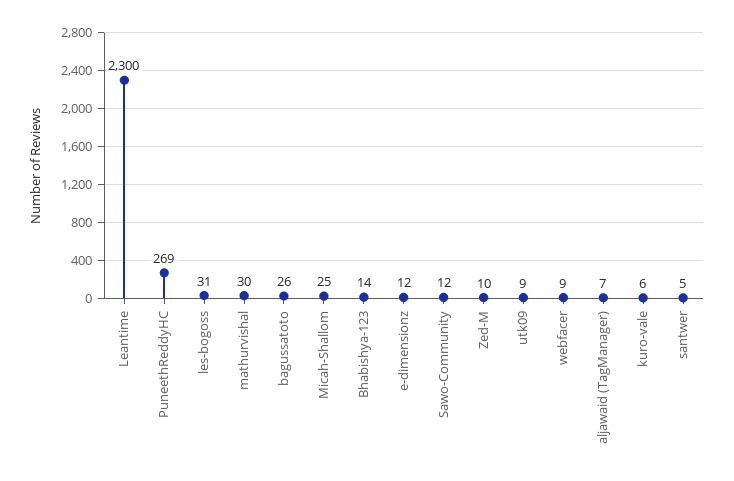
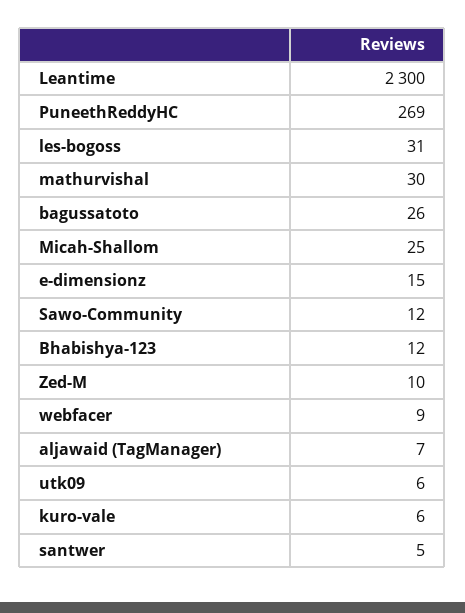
Bhabishya-123: 14 -> 12
e-dimensionz: 12 -> 15
utk09: 9 -> 6

